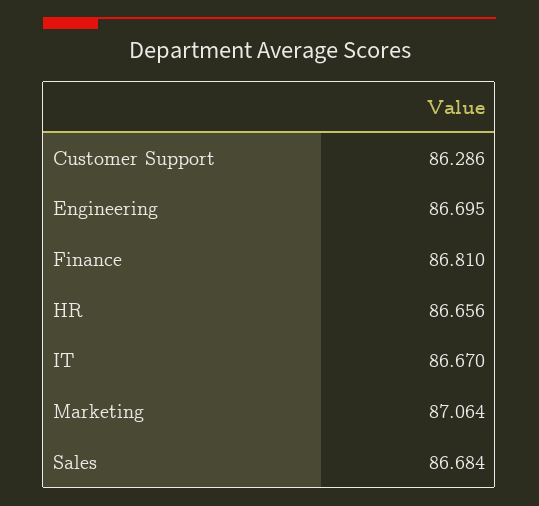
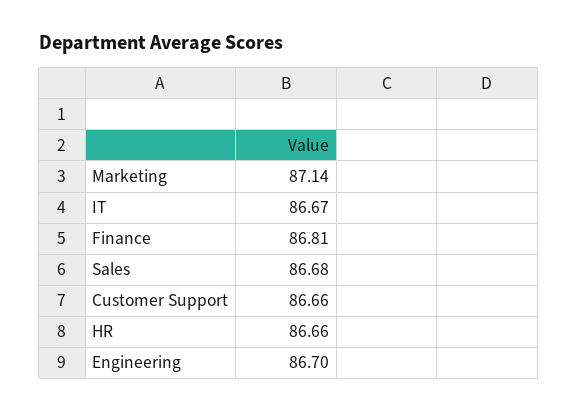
Customer Support: 86.286 -> 86.66
Marketing: 87.064 -> 87.14

